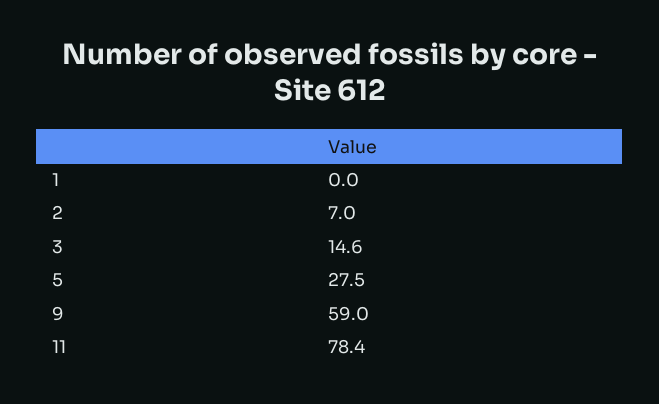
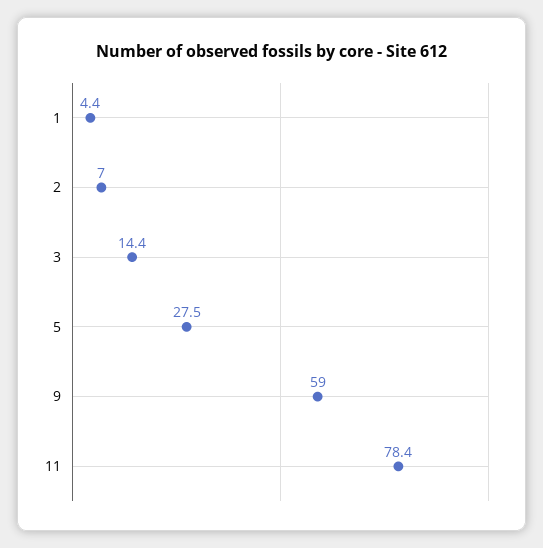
1: 0 -> 4.4
3: 14.6 -> 14.4

